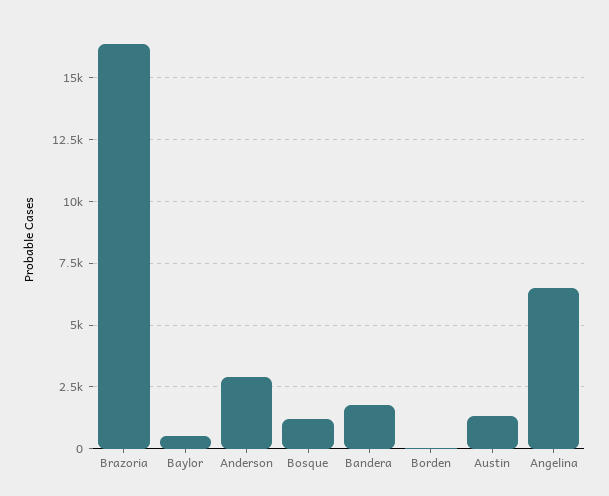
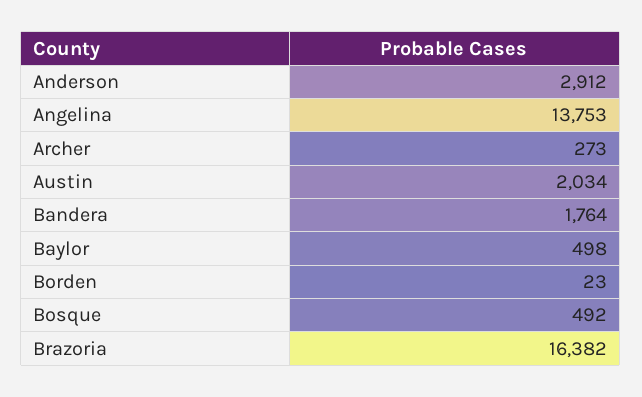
Bosque: 1250 -> 492
Austin: 1250 -> 2034
Angelina: 6500 -> 13753
Archer: none -> 273

